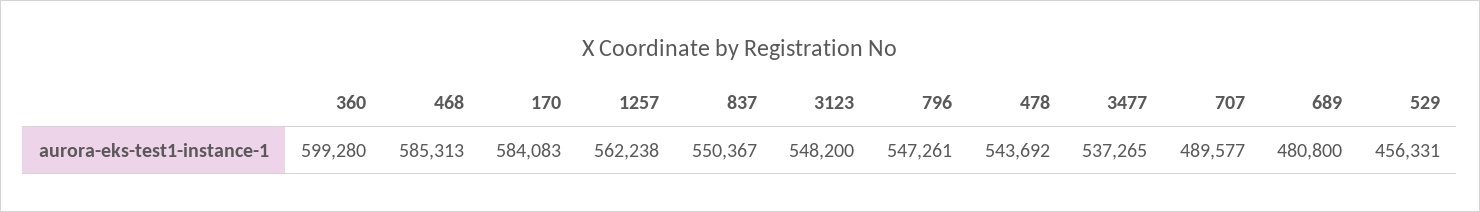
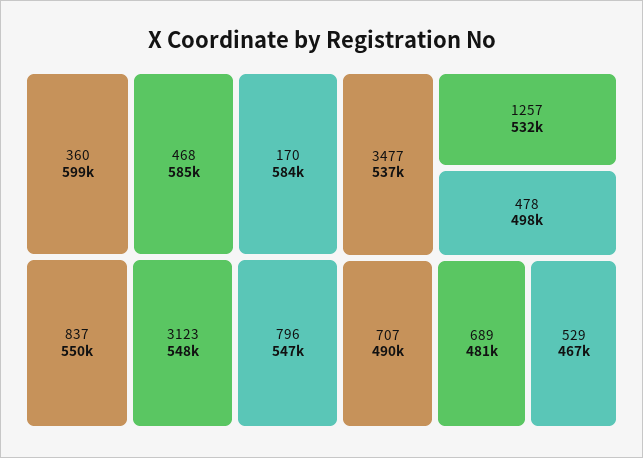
1257: 562238 -> 532000
478: 543692 -> 498000
529: 456331 -> 467000

